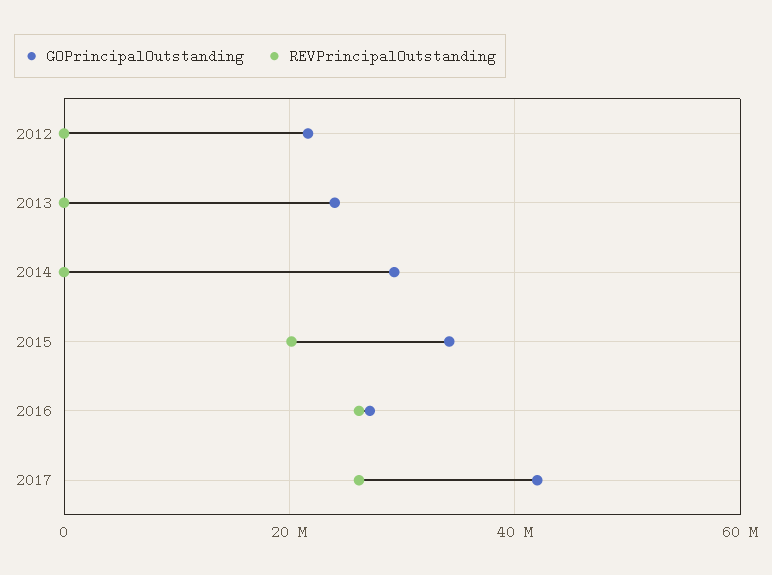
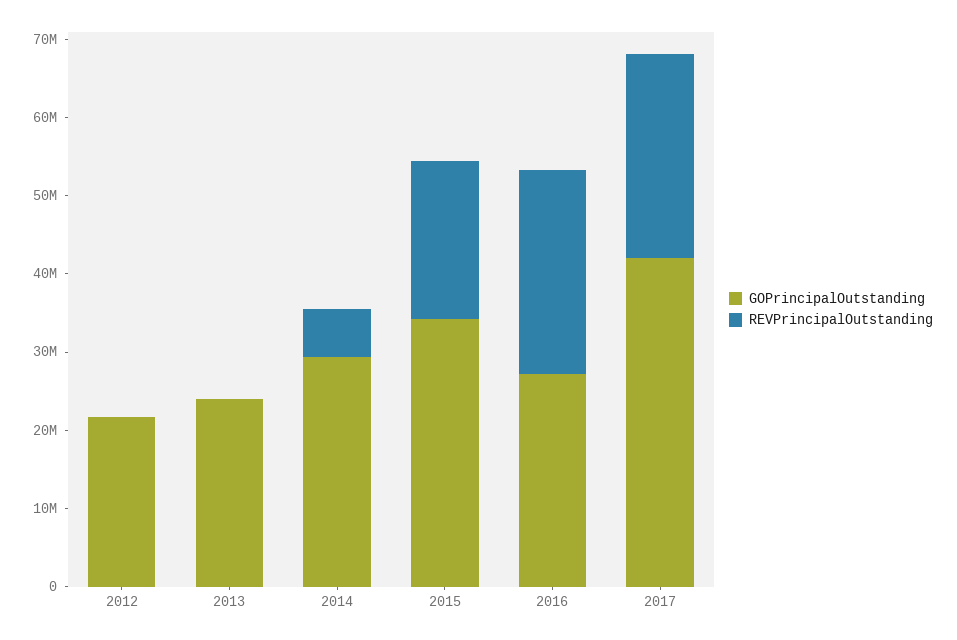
REVPrincipalOutstanding, 2014: 0 -> 6000000

